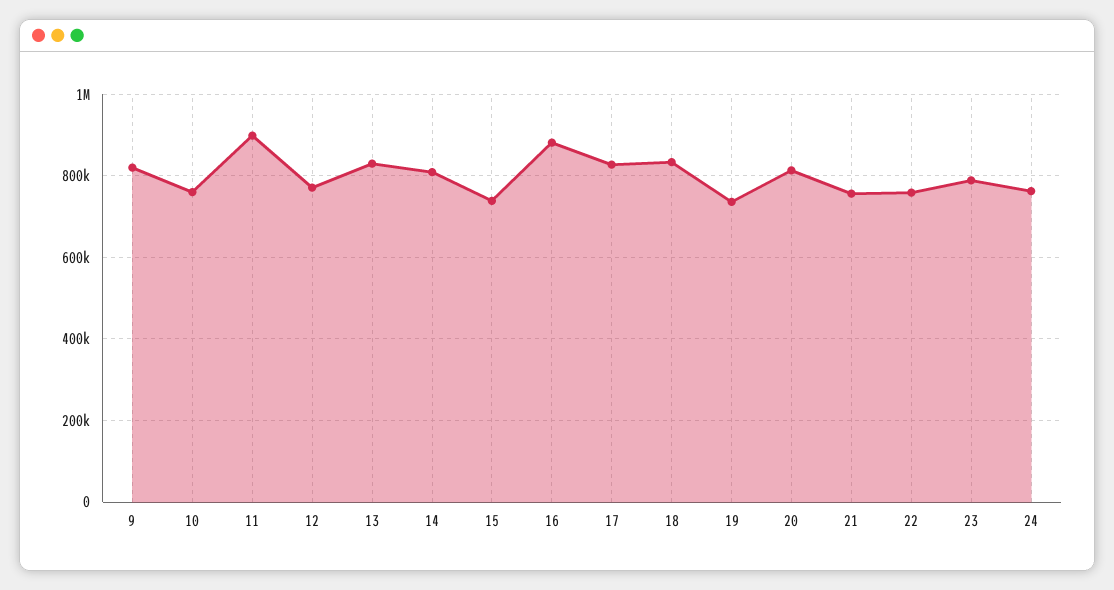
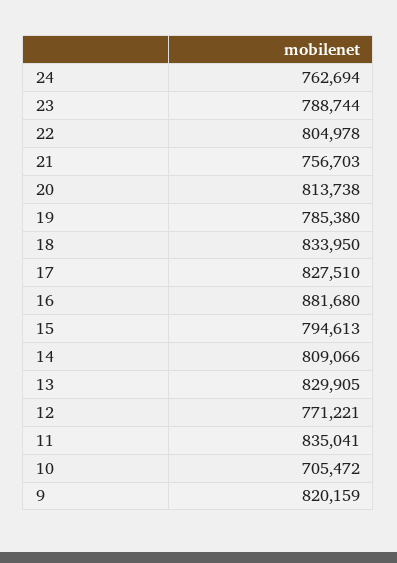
10: 760000 -> 705472
11: 900000 -> 835041
15: 740000 -> 794613
19: 740000 -> 785380
22: 760000 -> 804978

